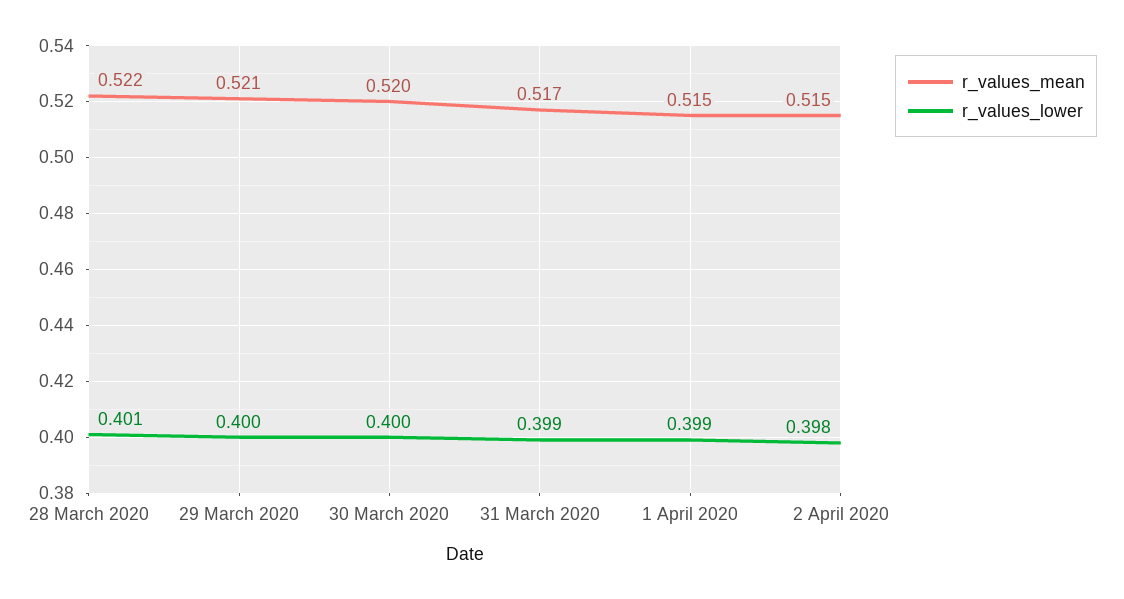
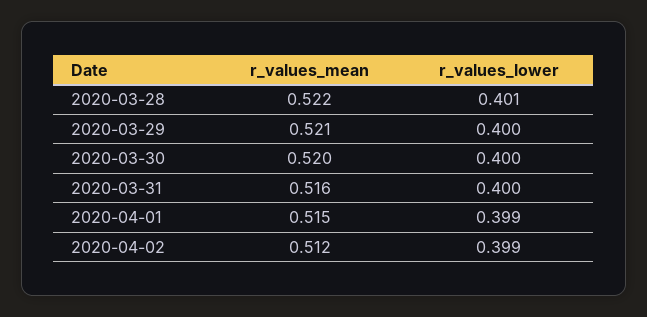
r_values_mean, 31 March 2020: 0.517 -> 0.516
r_values_lower, 31 March 2020: 0.399 -> 0.4
r_values_mean, 2 April 2020: 0.515 -> 0.512
r_values_lower, 2 April 2020: 0.398 -> 0.399

